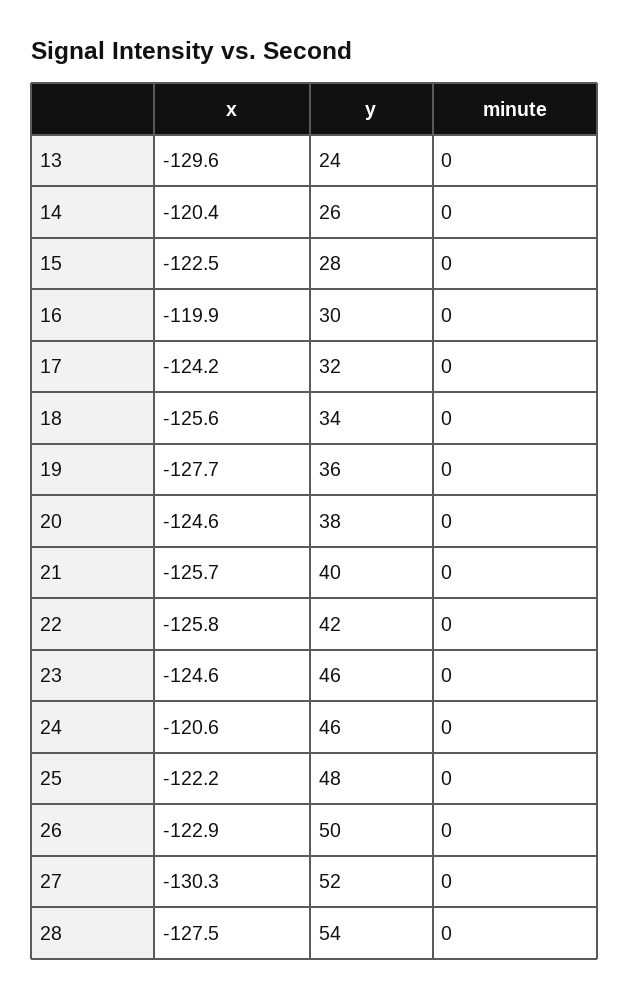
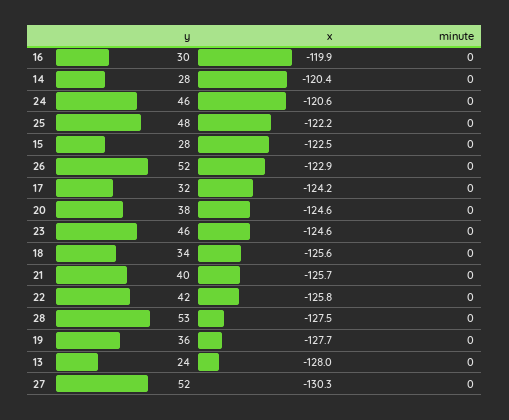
x, 13: -129.6 -> -128
y, 14: 26 -> 28
y, 26: 50 -> 52
y, 28: 54 -> 53

